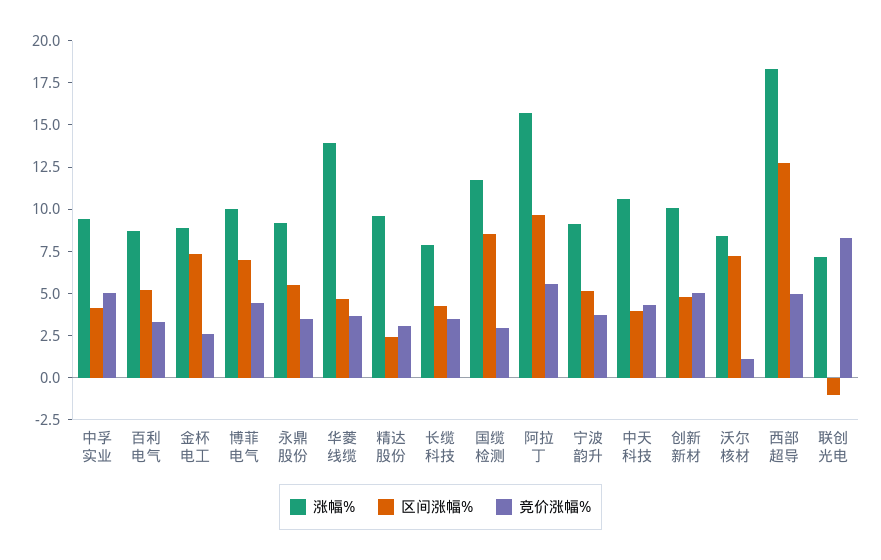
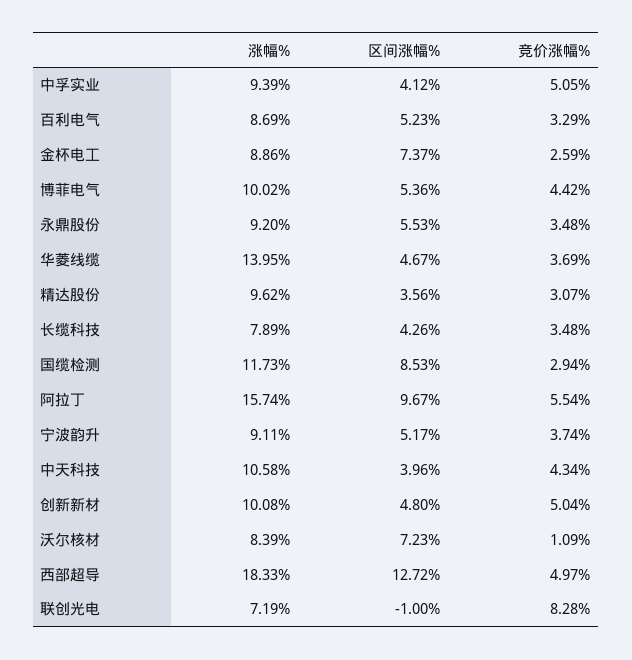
区间涨幅%, 博菲电气: 7 -> 5.36
区间涨幅%, 精达股份: 2.5 -> 3.56

